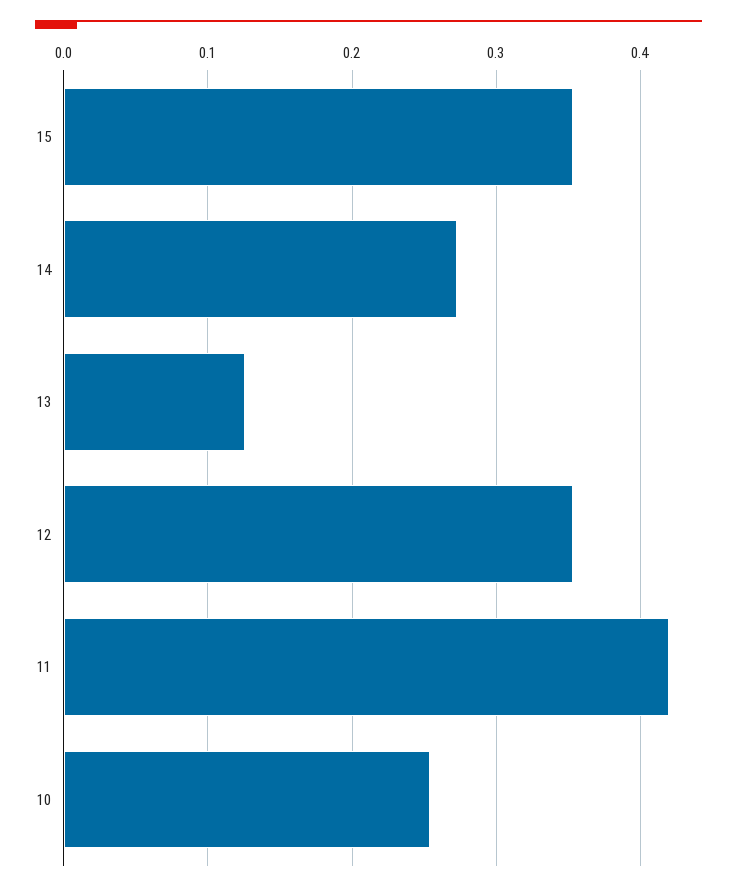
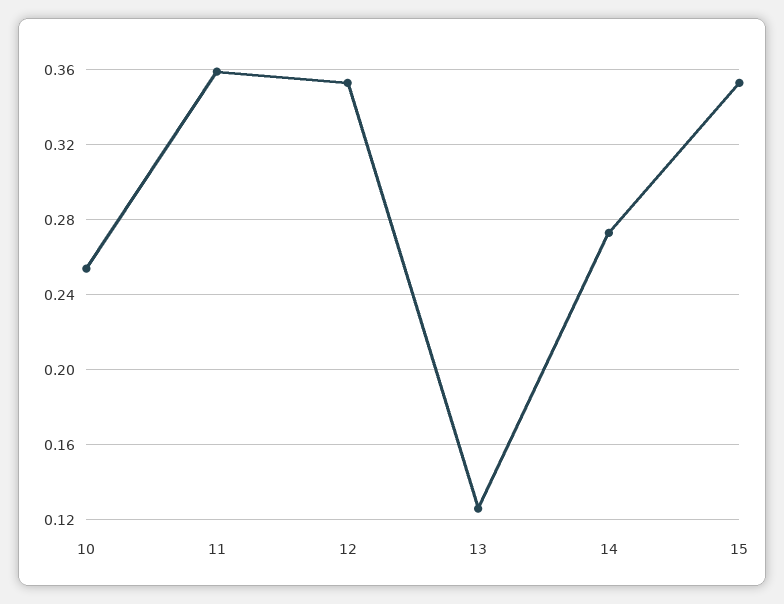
11: 0.42 -> 0.36

